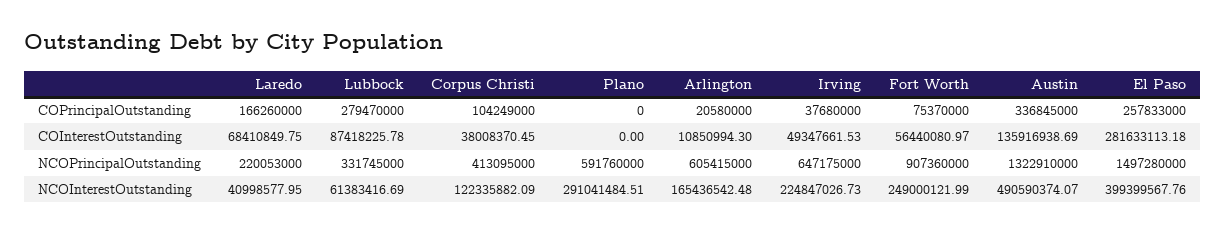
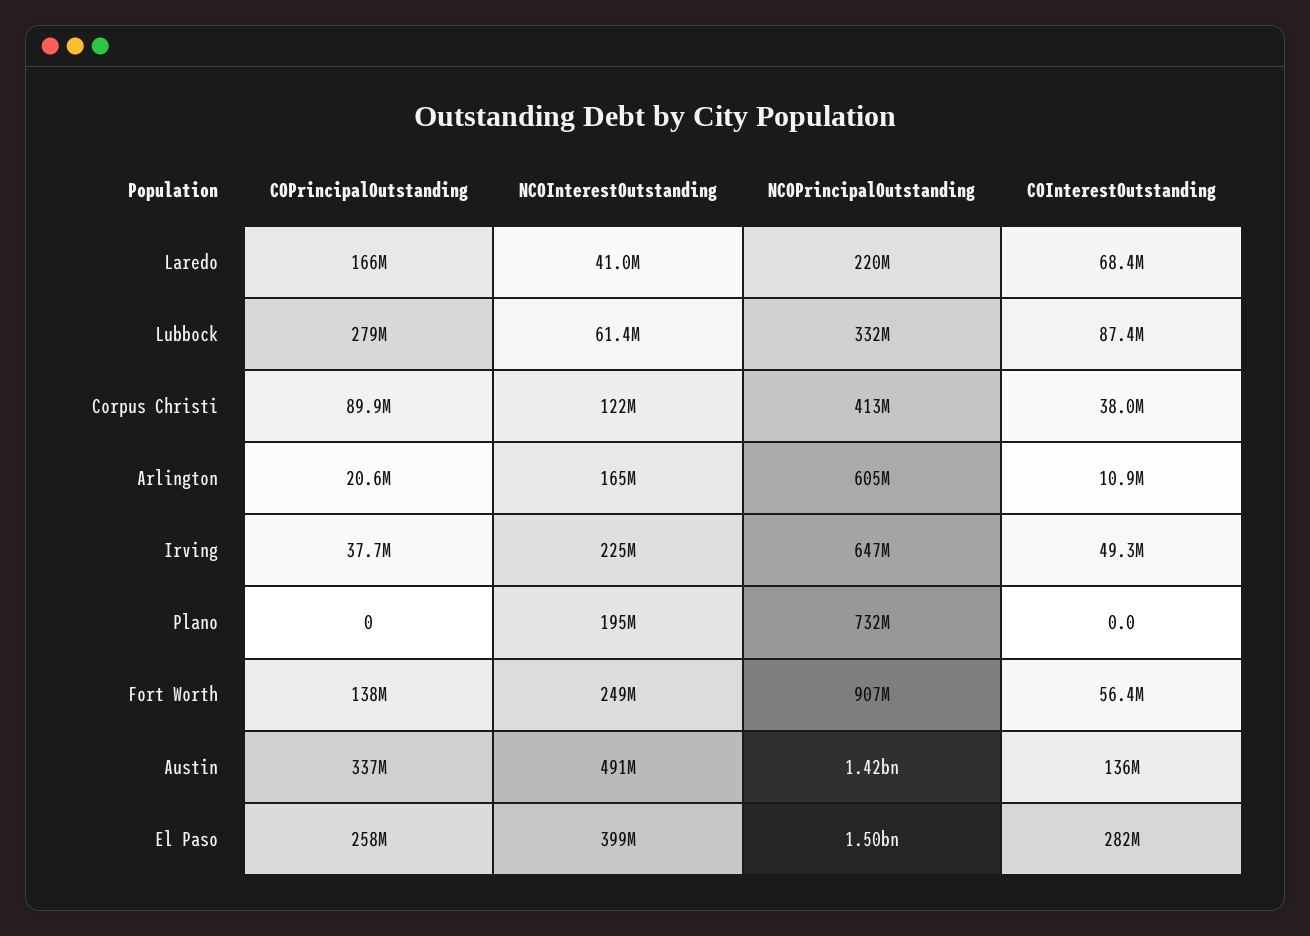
Corpus Christi, COPrincipalOutstanding: 104249000 -> 89900000
Fort Worth, COPrincipalOutstanding: 75370000 -> 138000000
Plano, NCOPrincipalOutstanding: 591760000 -> 732000000
Austin, NCOPrincipalOutstanding: 1322910000 -> 1420000000
Plano, NCOInterestOutstanding: 291041484.51 -> 195000000

